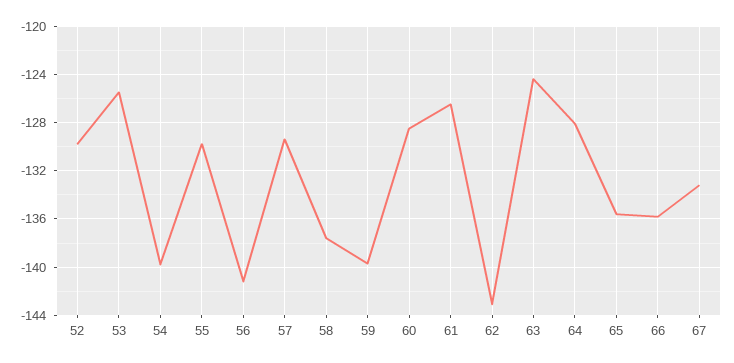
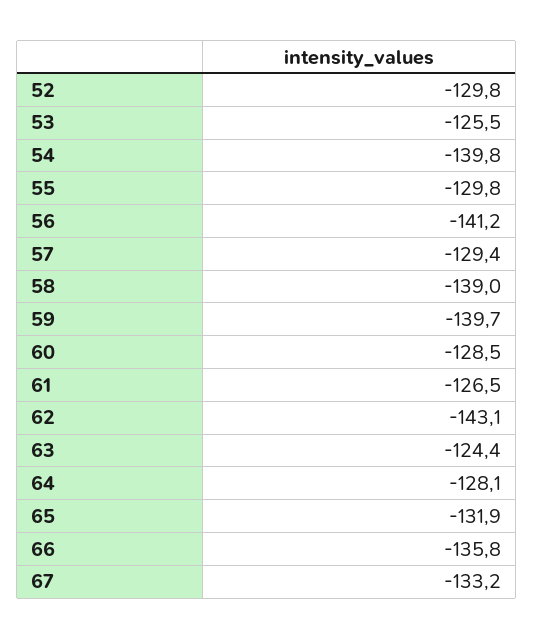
58: -137.5 -> -139
65: -135.5 -> -131.9

